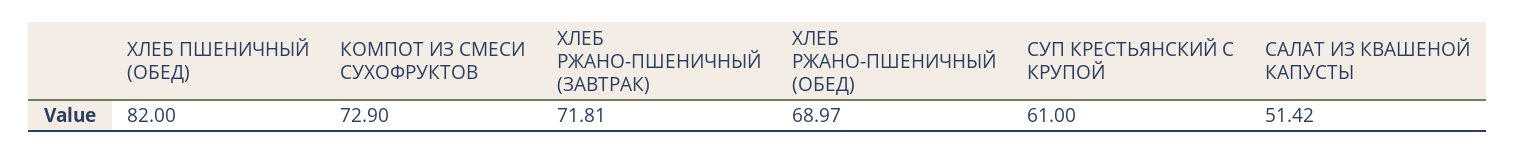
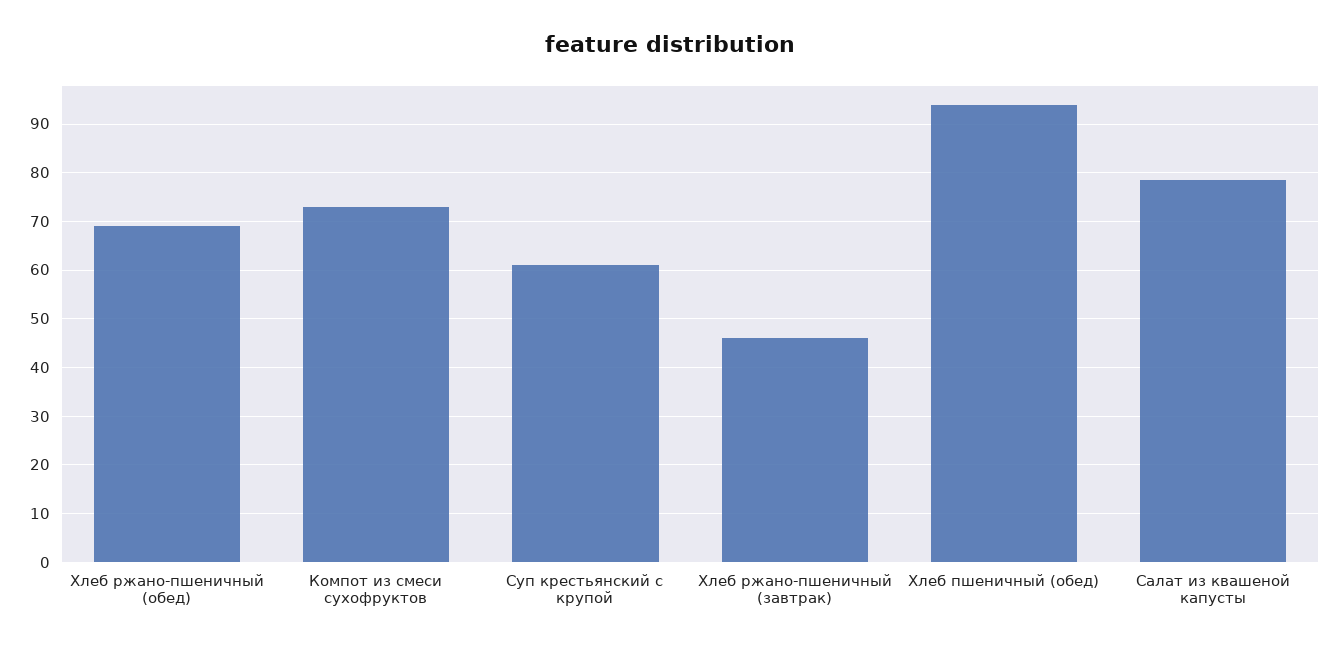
ХЛЕБ ПШЕНИЧНЫЙ (ОБЕД): 82 -> 94
ХЛЕБ РЖАНО-ПШЕНИЧНЫЙ (ЗАВТРАК): 71.81 -> 46
САЛАТ ИЗ КВАШЕНОЙ КАПУСТЫ: 51.42 -> 78

